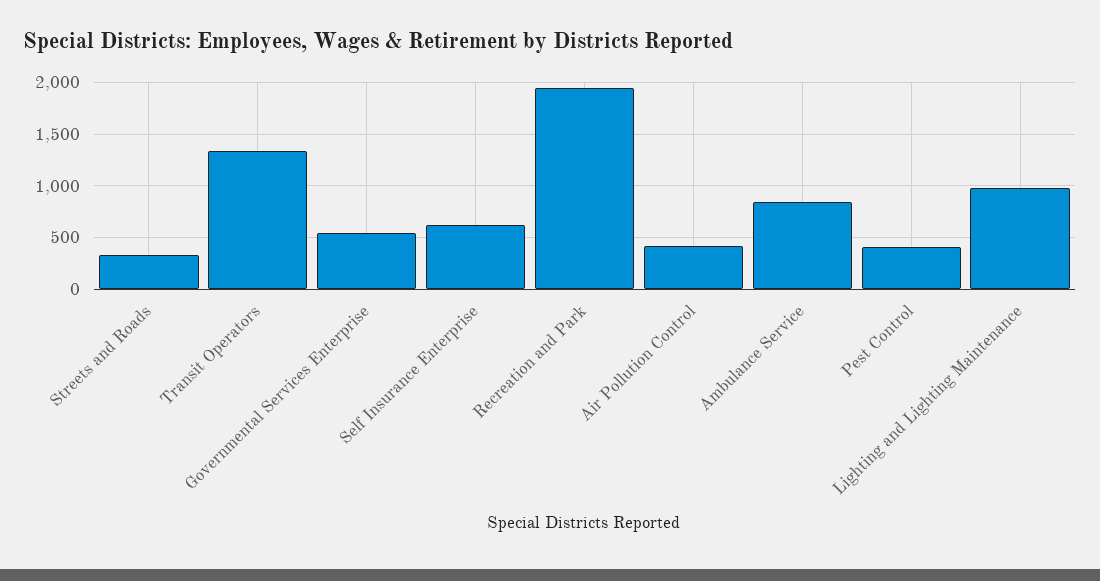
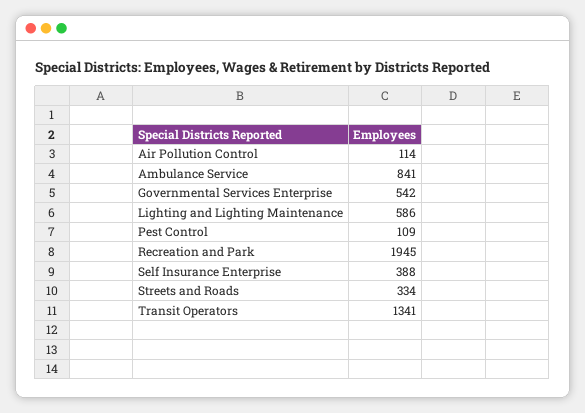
Self Insurance Enterprise: 600 -> 388
Air Pollution Control: 400 -> 114
Pest Control: 400 -> 109
Lighting and Lighting Maintenance: 1000 -> 586

